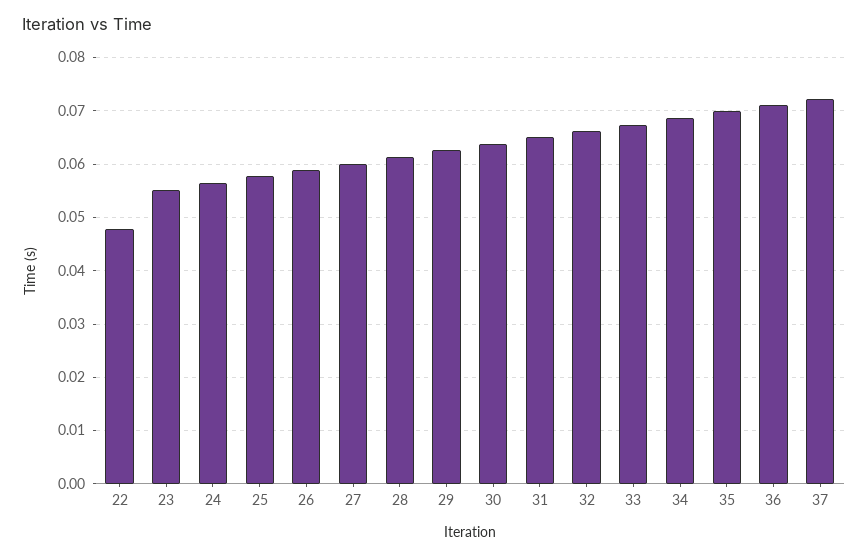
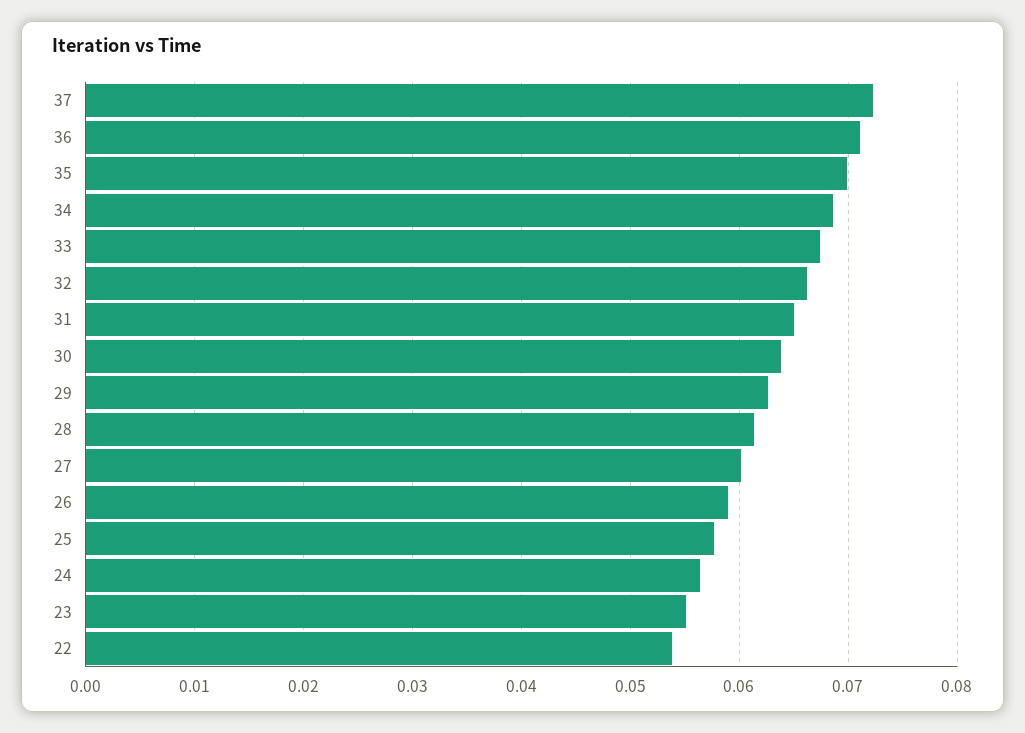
22: 0.048 -> 0.054

